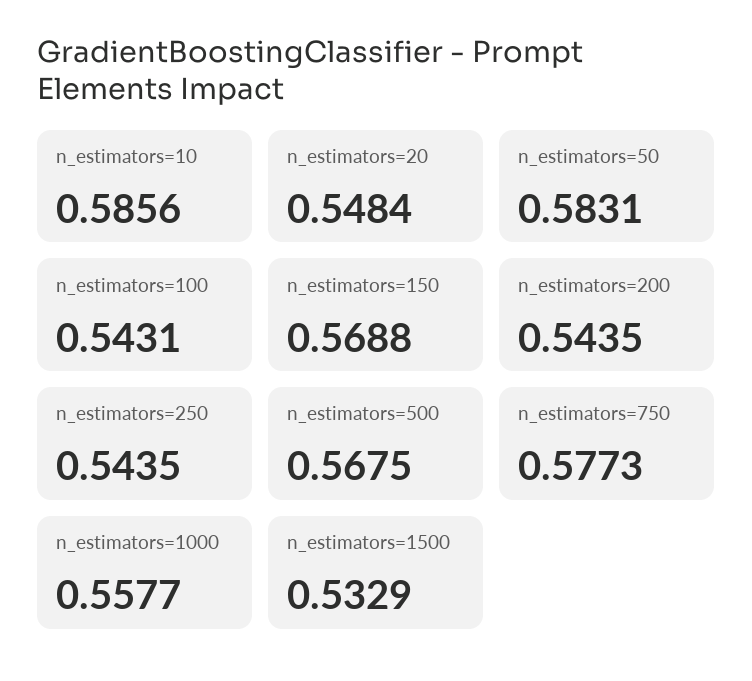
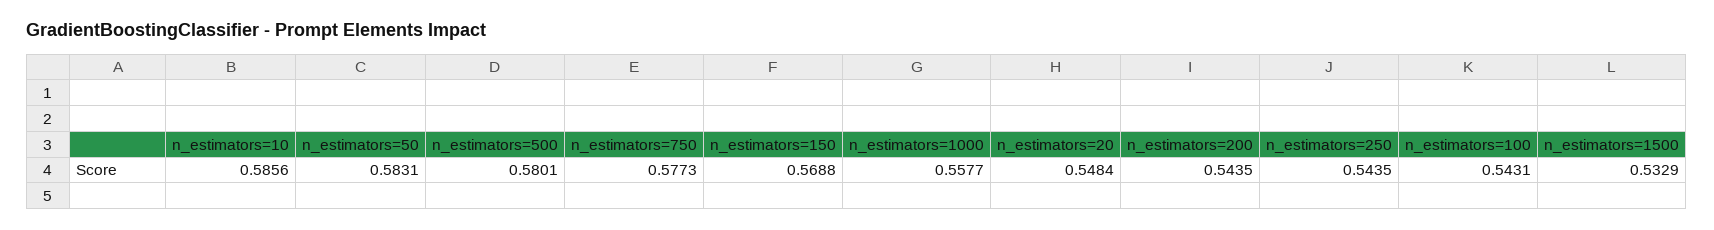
n_estimators=500: 0.5675 -> 0.5801

